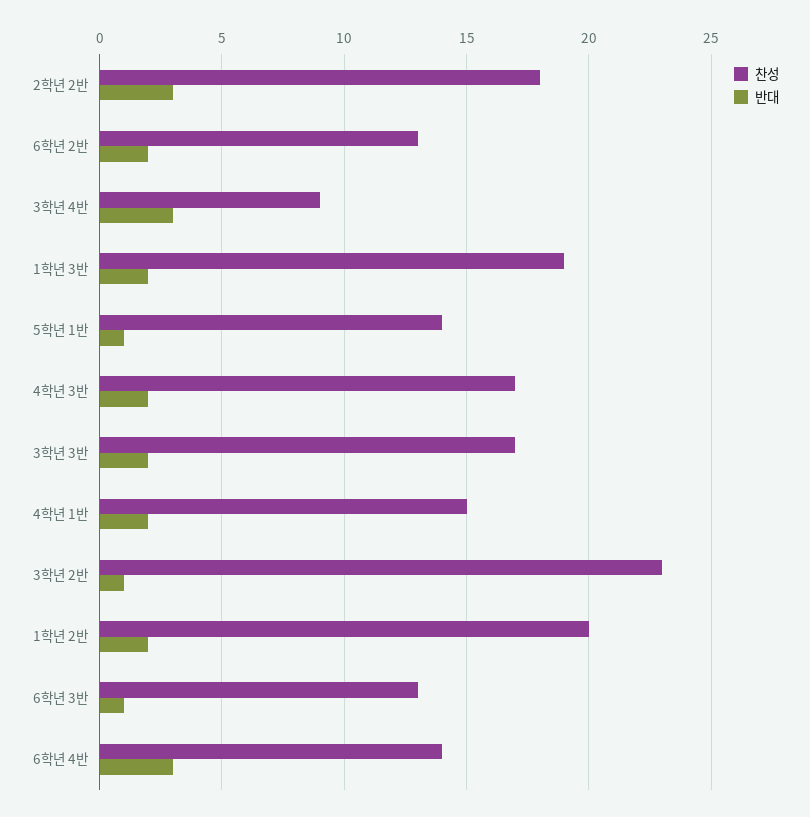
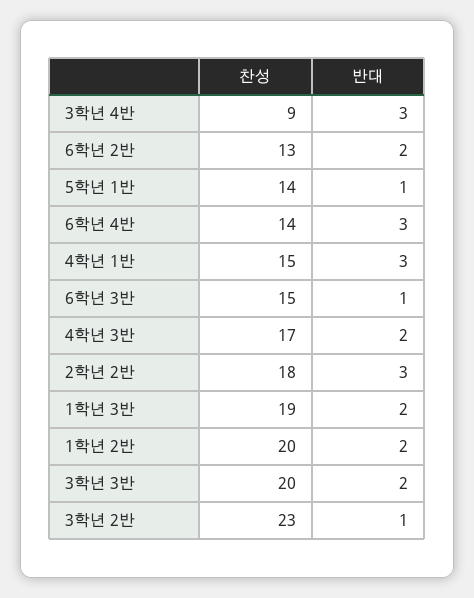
찬성, 3학년 3반: 17 -> 20
반대, 4학년 1반: 2 -> 3
찬성, 6학년 3반: 13 -> 15

